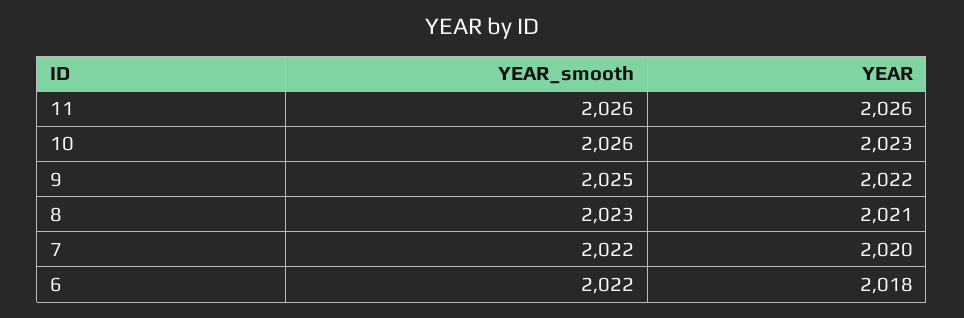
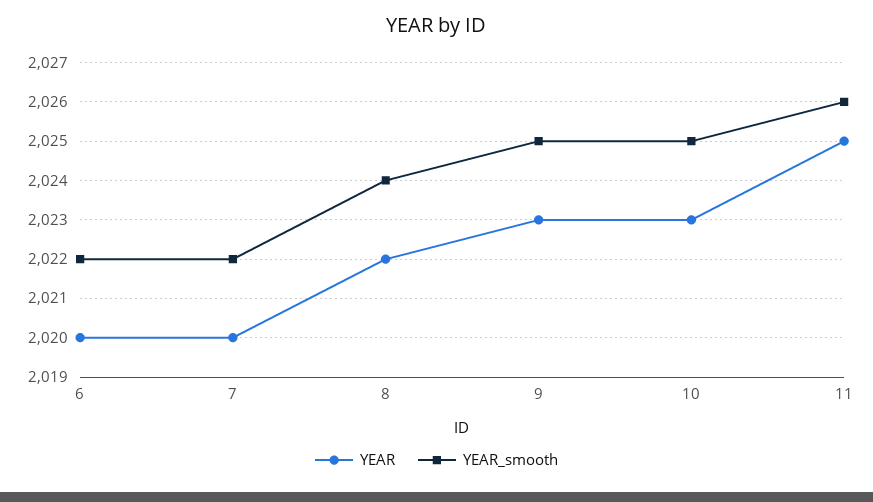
YEAR, 11: 2026 -> 2025
YEAR_smooth, 10: 2026 -> 2025
YEAR, 9: 2022 -> 2023
YEAR_smooth, 8: 2023 -> 2024
YEAR, 8: 2021 -> 2022
YEAR, 6: 2018 -> 2020

